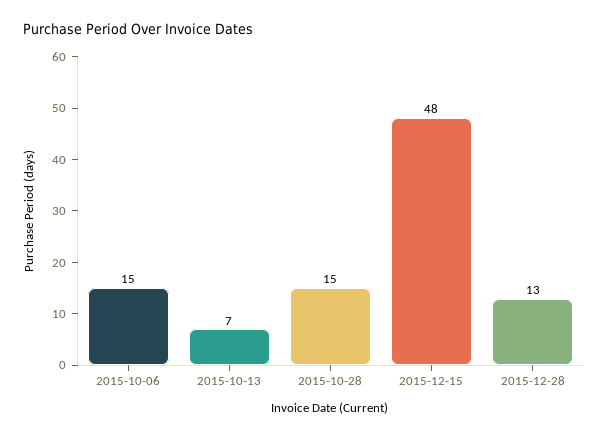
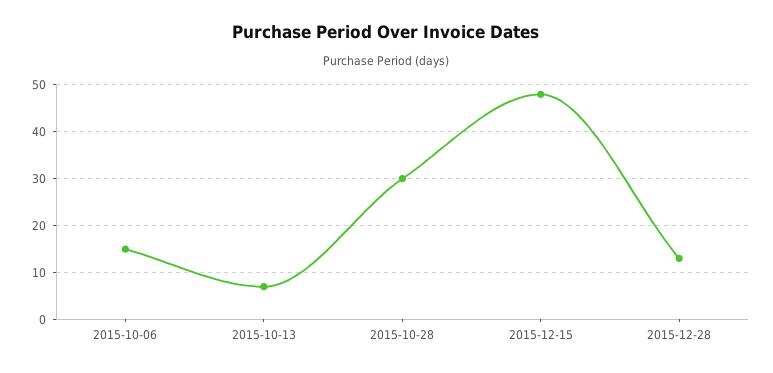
2015-10-28: 15 -> 30

